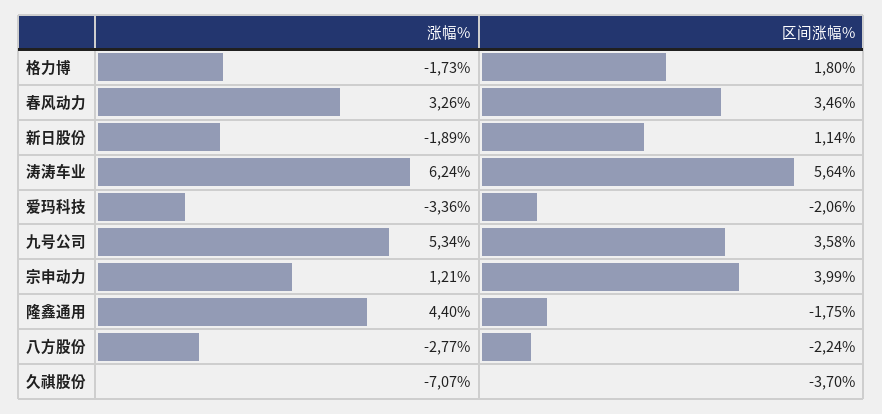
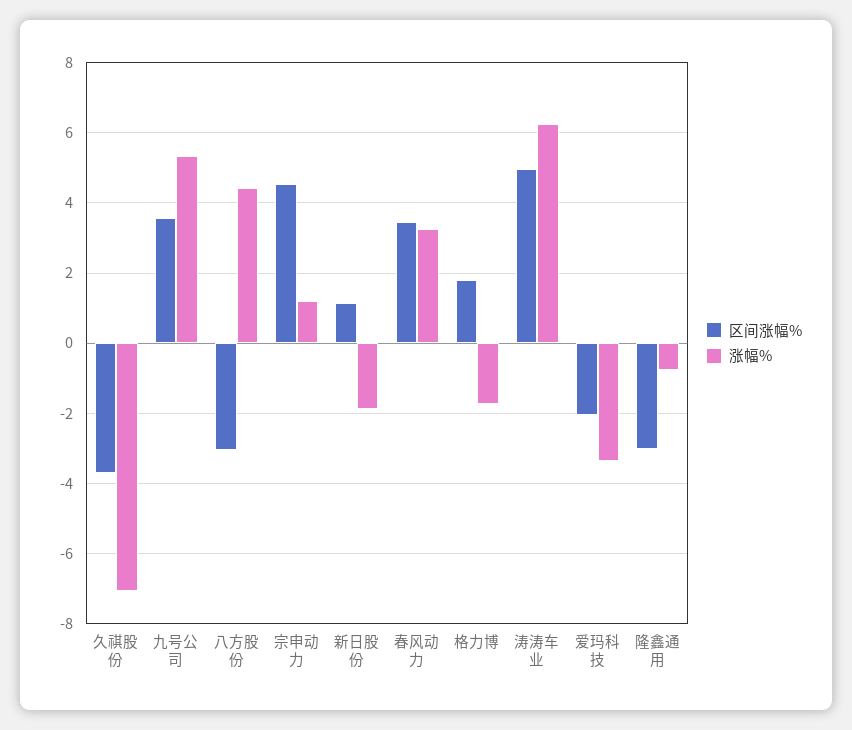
区间涨幅%, 涛涛车业: 5.64 -> 5
区间涨幅%, 宗申动力: 3.99 -> 4.6
涨幅%, 隆鑫通用: 4.4 -> -0.8
区间涨幅%, 隆鑫通用: -1.75 -> -3
涨幅%, 八方股份: -2.77 -> 4.4
区间涨幅%, 八方股份: -2.24 -> -3

